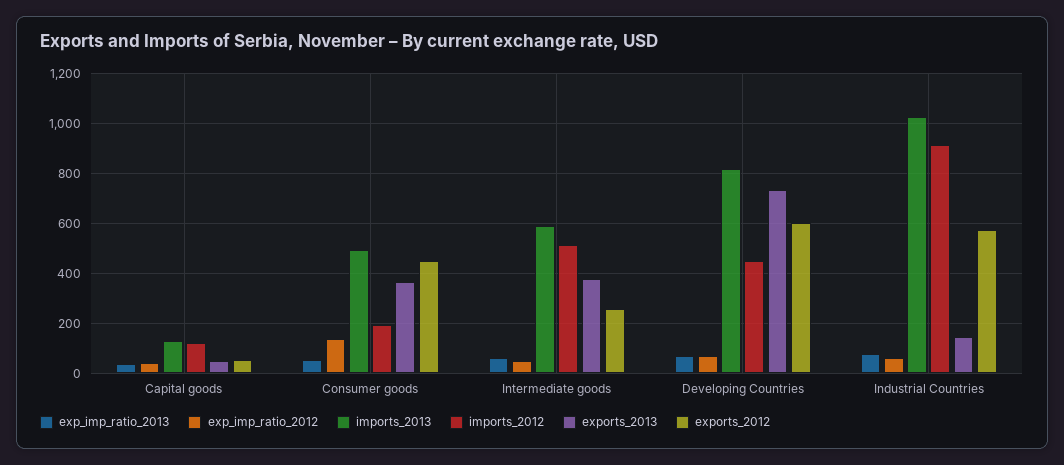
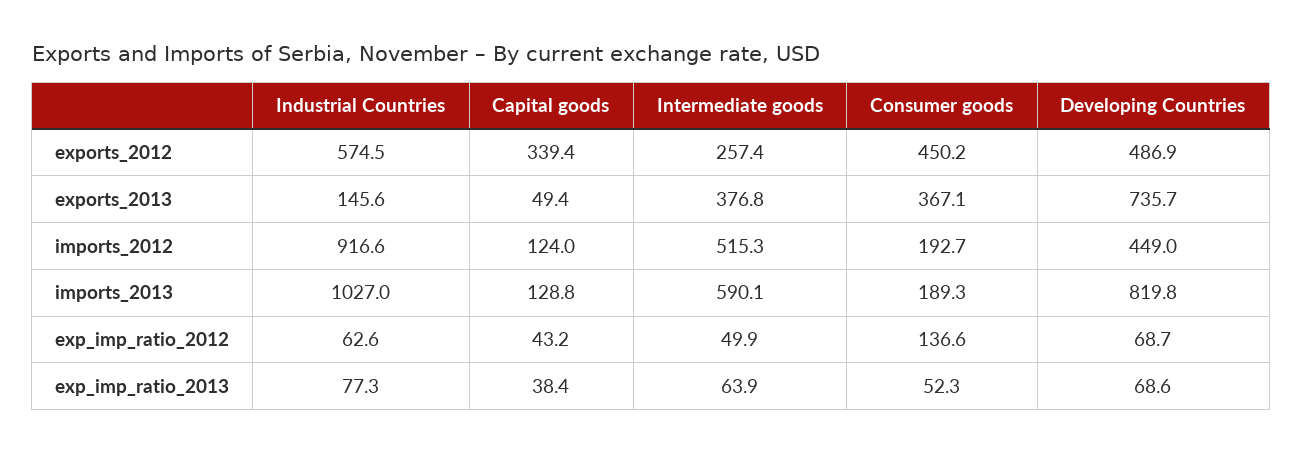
exports_2012, Capital goods: 50 -> 339.4
imports_2013, Consumer goods: 500 -> 189.3
exports_2012, Developing Countries: 600 -> 486.9

